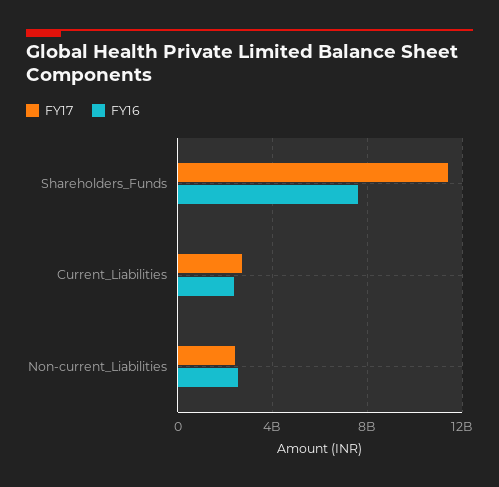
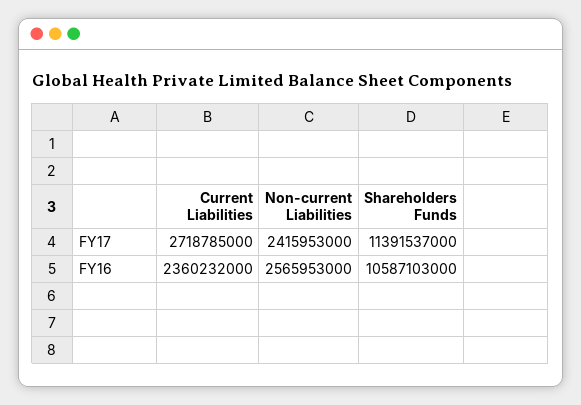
FY16, Shareholders_Funds: 7500000000 -> 10587103000

